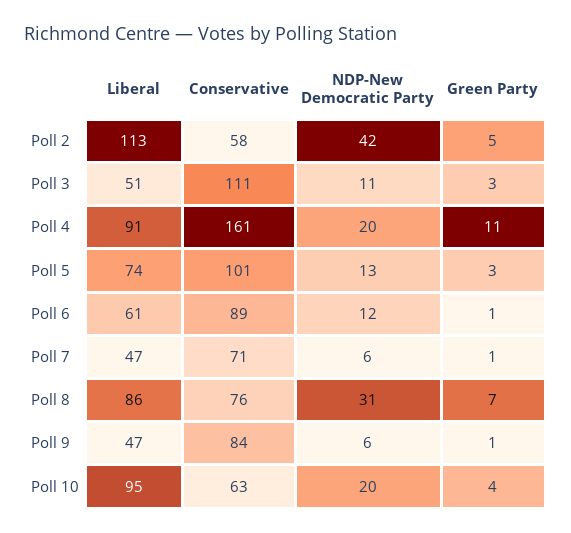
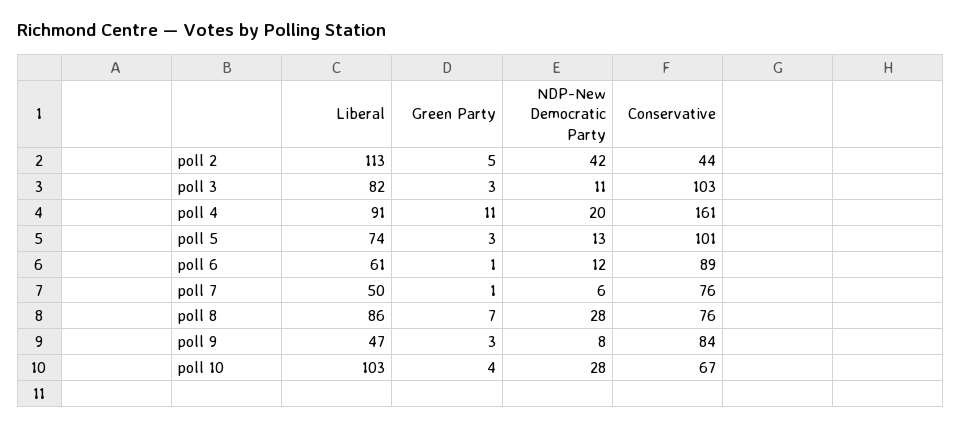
Conservative, Poll 2: 58 -> 44
Liberal, Poll 3: 51 -> 82
Conservative, Poll 3: 111 -> 103
Liberal, Poll 7: 47 -> 50
Conservative, Poll 7: 71 -> 76
NDP-New Democratic Party, Poll 8: 31 -> 28
NDP-New Democratic Party, Poll 9: 6 -> 8
Green Party, Poll 9: 1 -> 3
Liberal, Poll 10: 95 -> 103
Conservative, Poll 10: 63 -> 67
NDP-New Democratic Party, Poll 10: 20 -> 28

